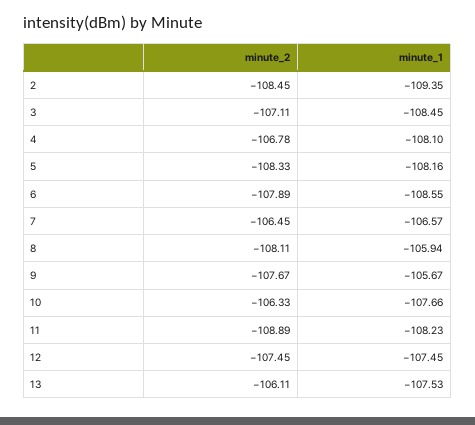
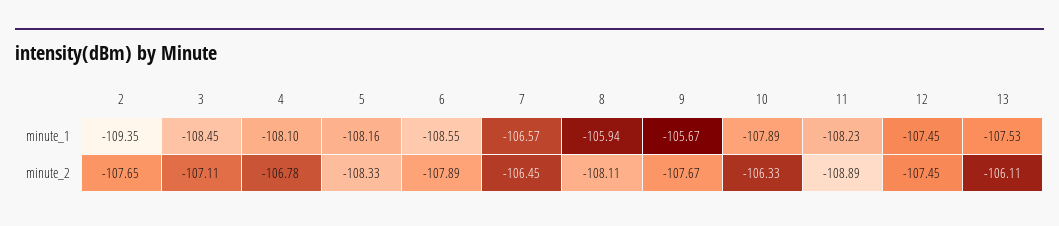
minute_2, 2: -108.45 -> -107.65
minute_1, 10: -107.66 -> -107.89

